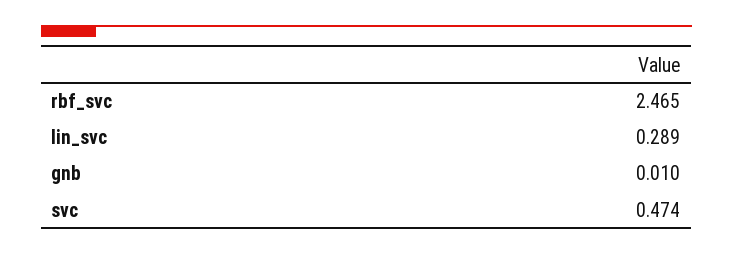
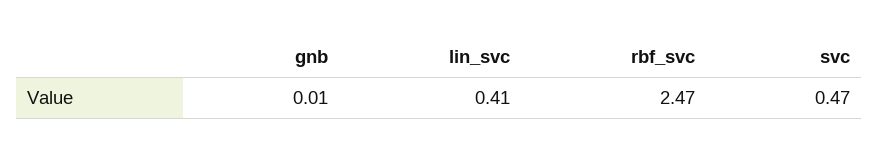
lin_svc: 0.289 -> 0.41

